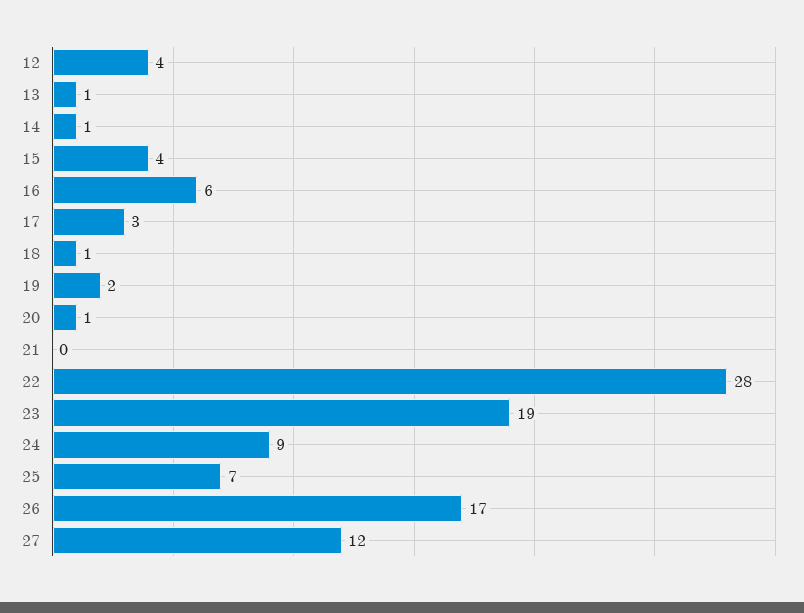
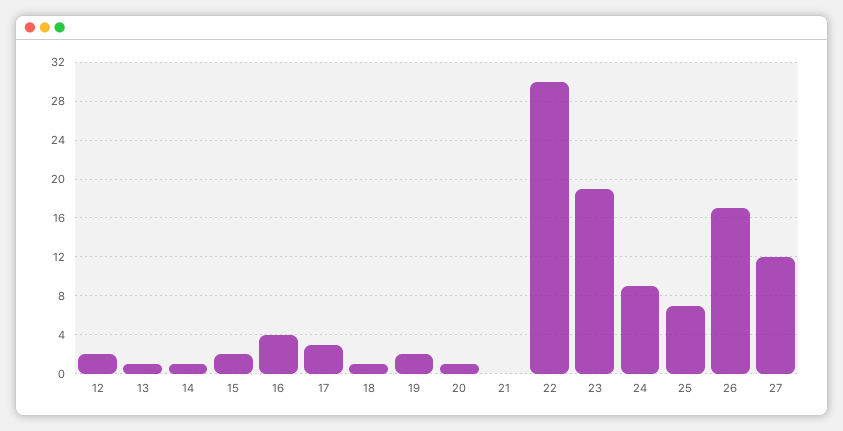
12: 4 -> 2
15: 4 -> 2
16: 6 -> 4
22: 28 -> 30

